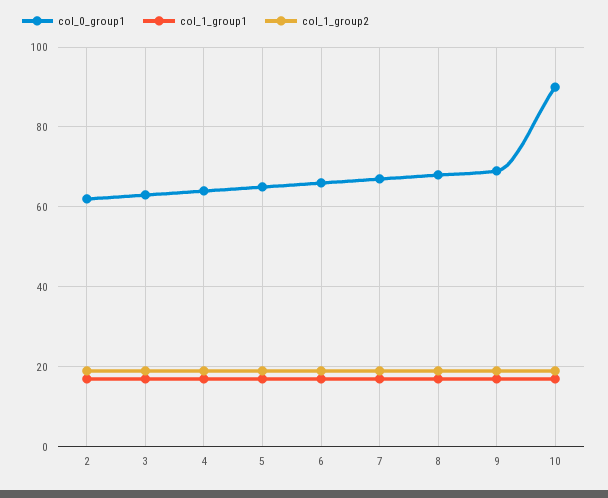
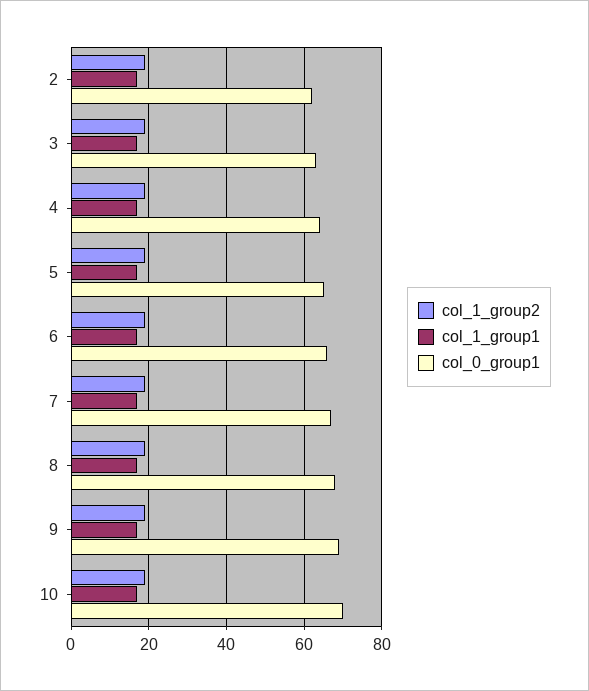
col_0_group1, 10: 90 -> 70

